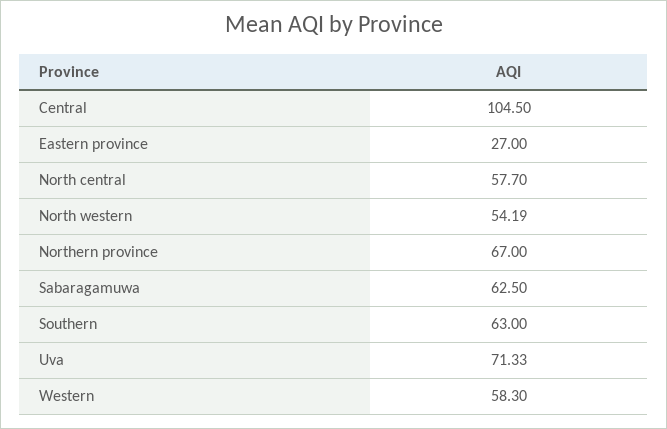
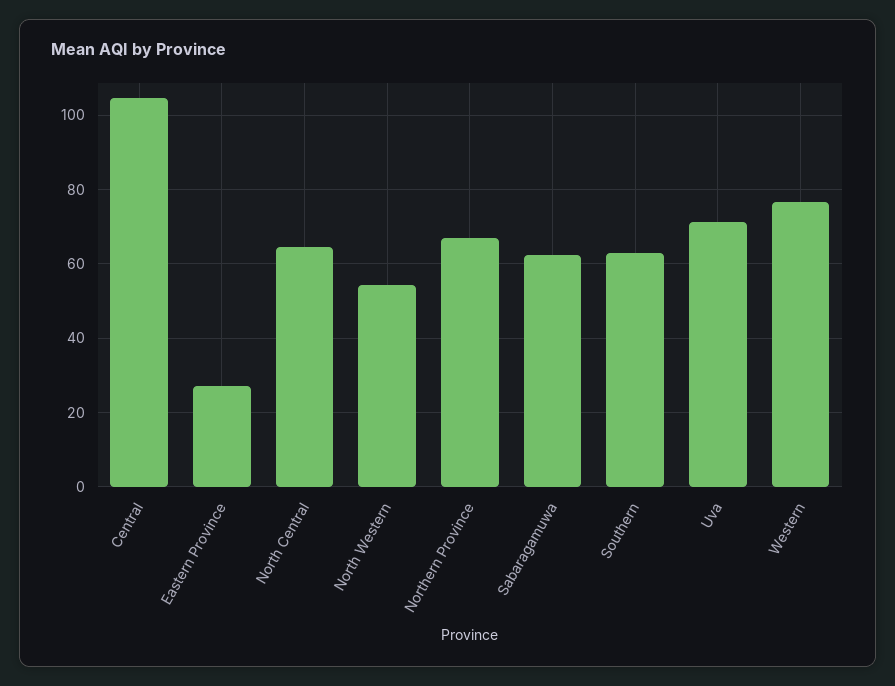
North central: 57.7 -> 64
Western: 58.3 -> 76

